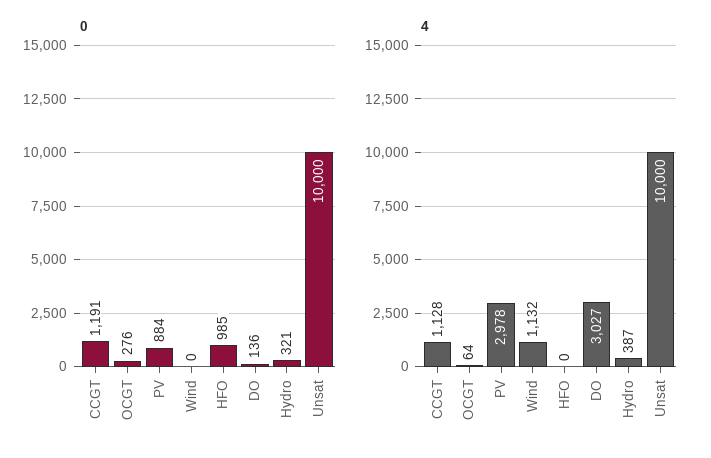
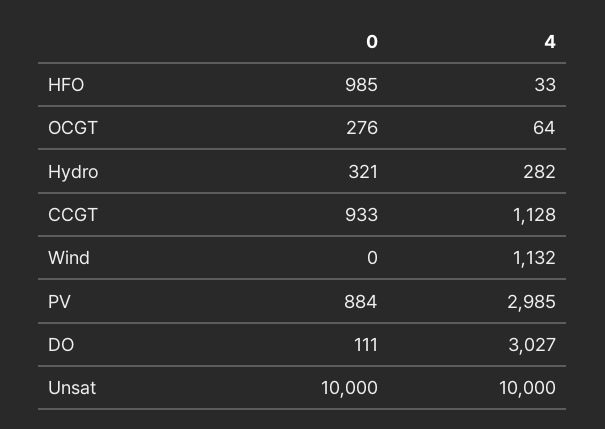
0, CCGT: 1191 -> 933
0, DO: 136 -> 111
4, PV: 2978 -> 2985
4, HFO: 0 -> 33
4, Hydro: 387 -> 282

